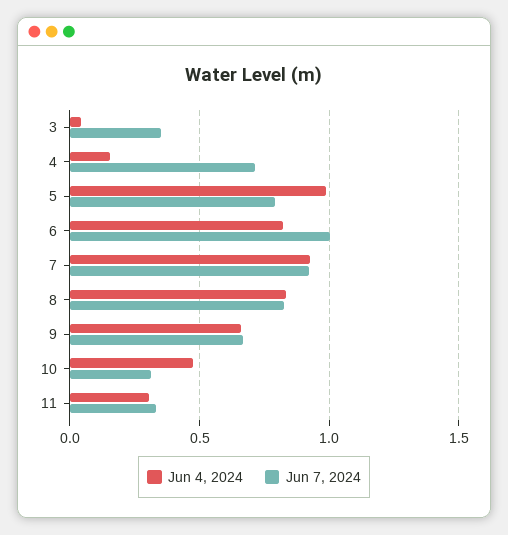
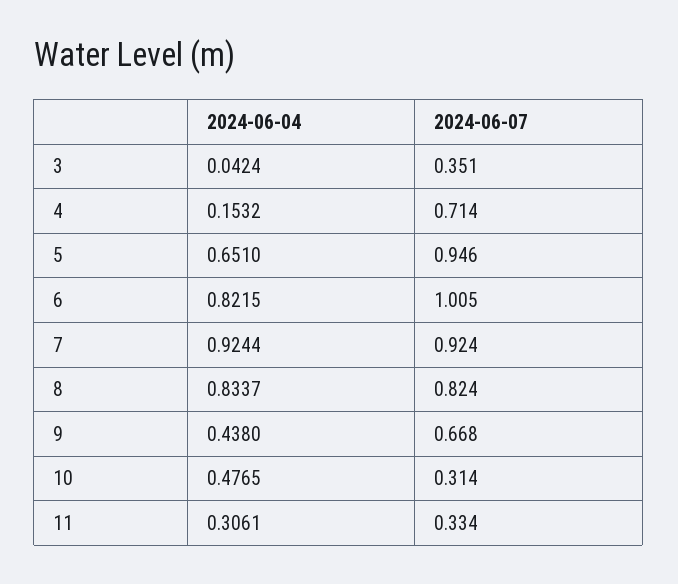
Jun 4, 2024, 5: 1 -> 0.651
Jun 7, 2024, 5: 0.8 -> 0.946
Jun 4, 2024, 9: 0.65 -> 0.438

